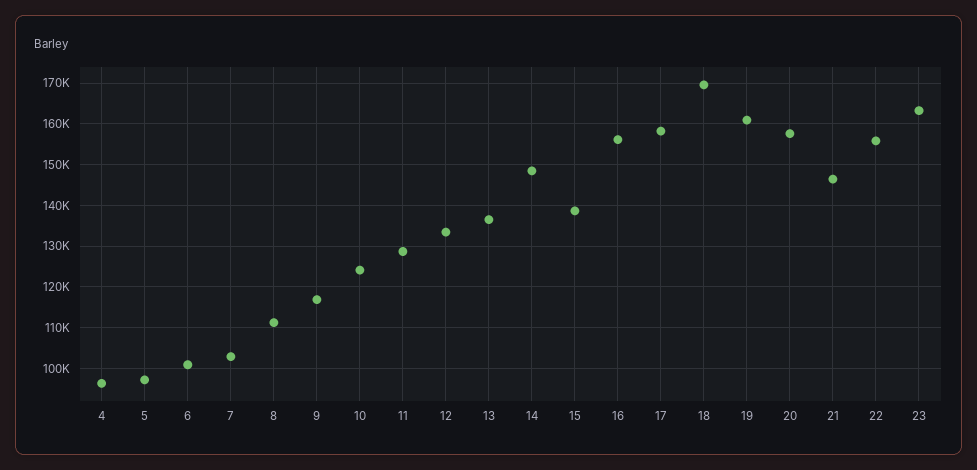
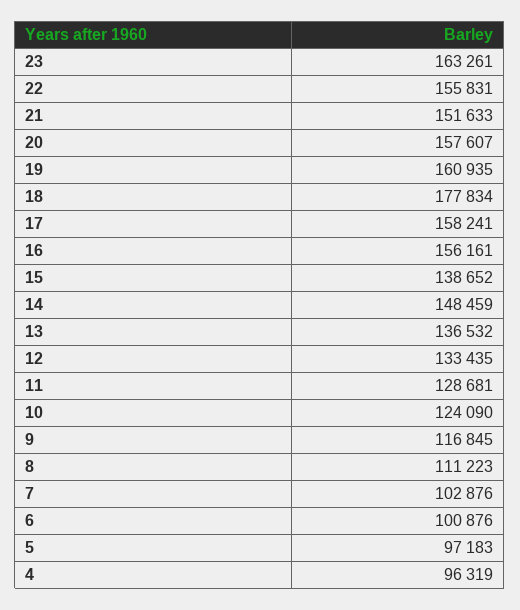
18: 170000 -> 177834
21: 146000 -> 151633

